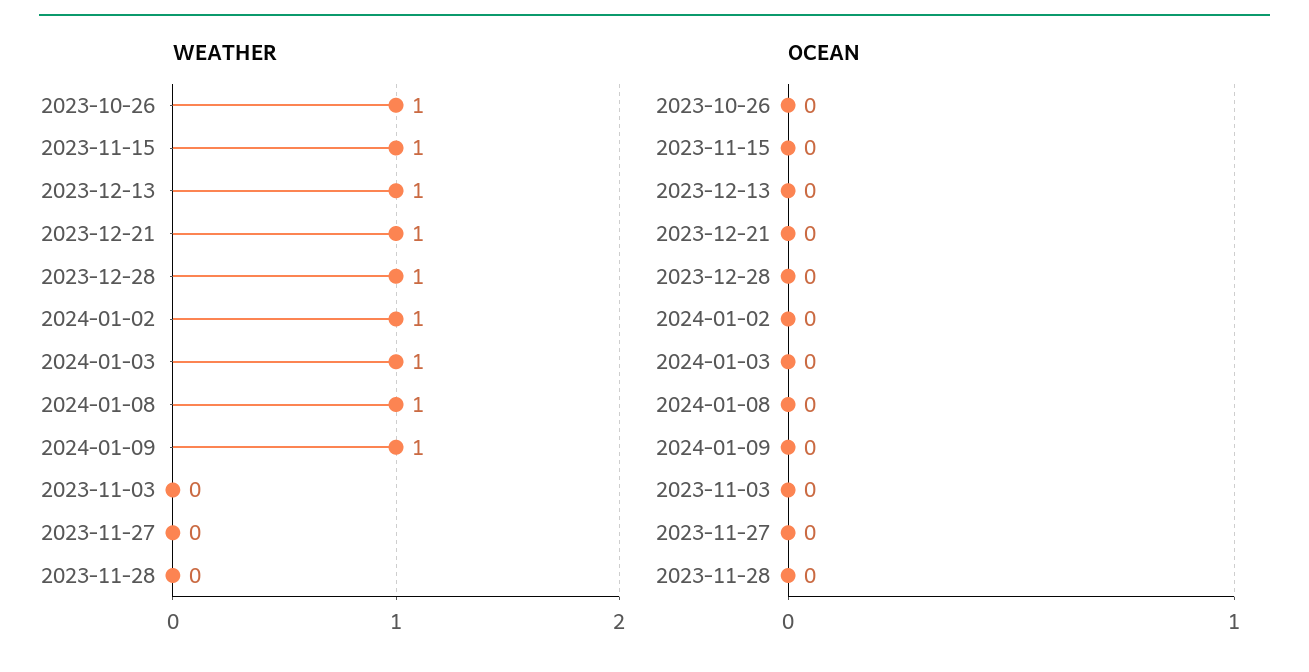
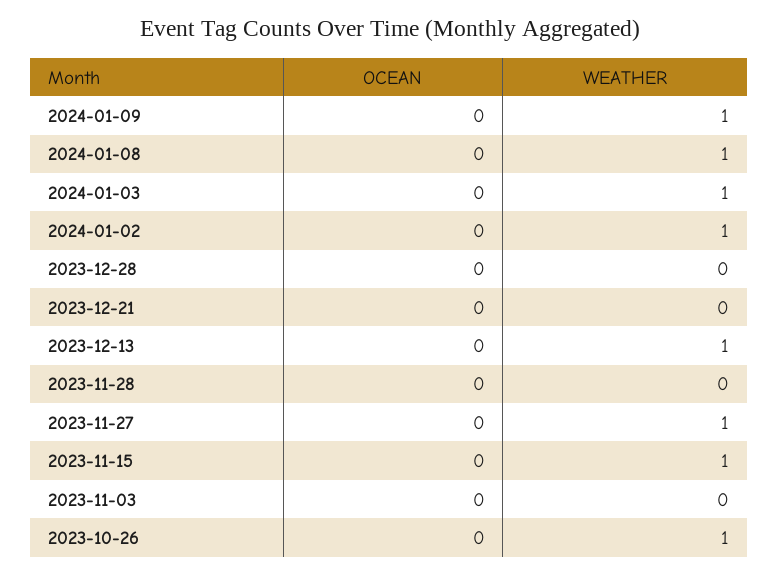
WEATHER, 2023-12-21: 1 -> 0
WEATHER, 2023-12-28: 1 -> 0
WEATHER, 2023-11-27: 0 -> 1

